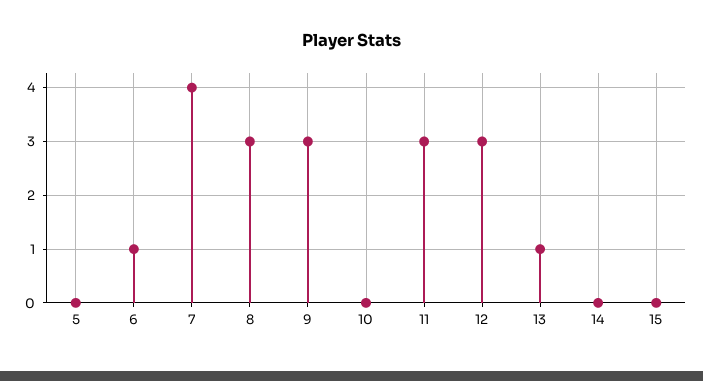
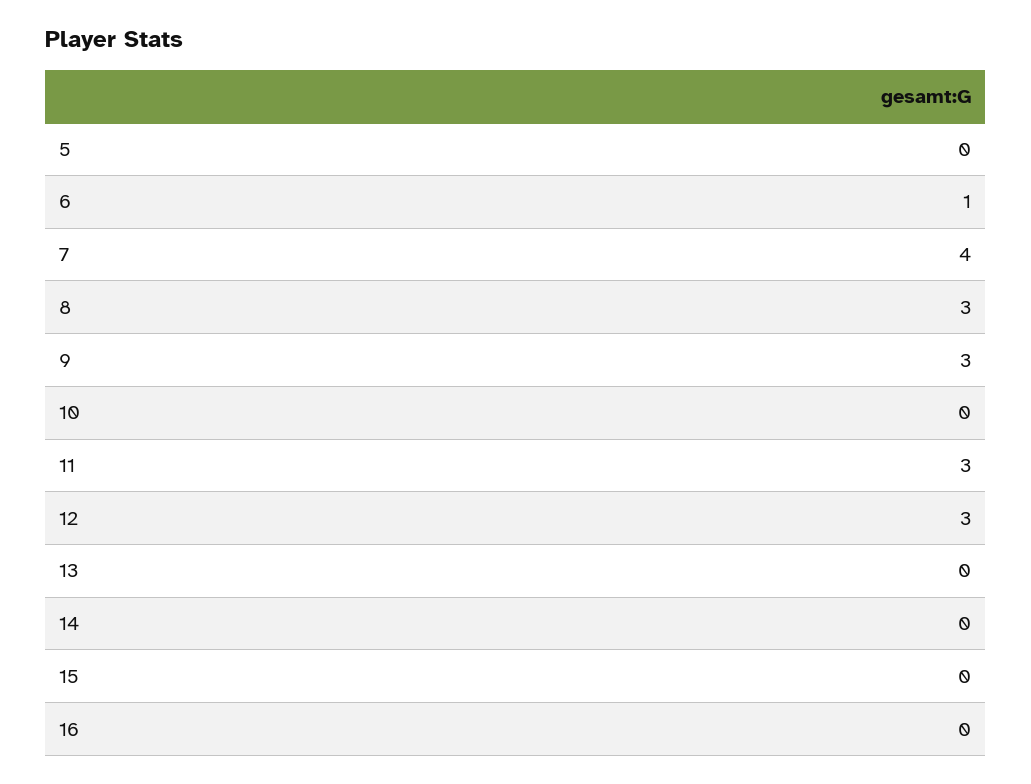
13: 1 -> 0
16: none -> 0

